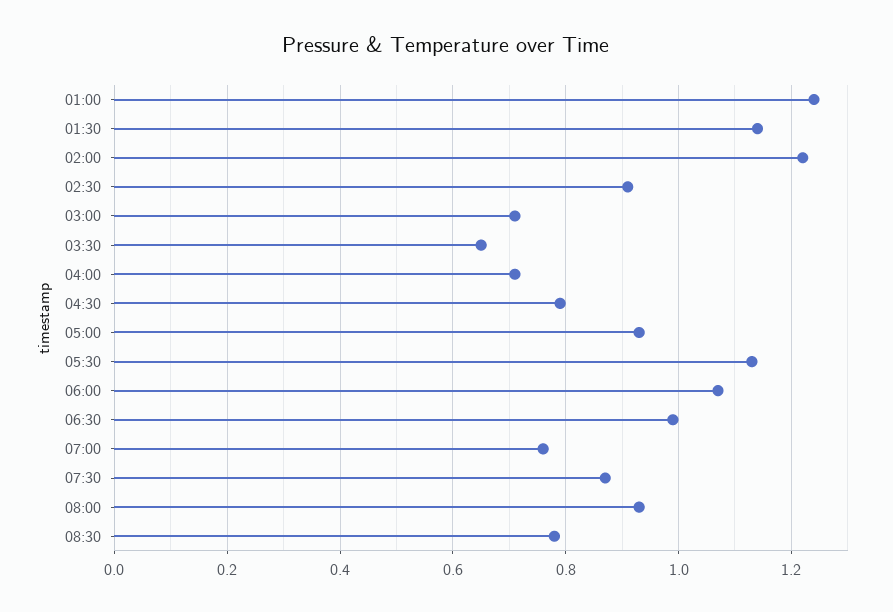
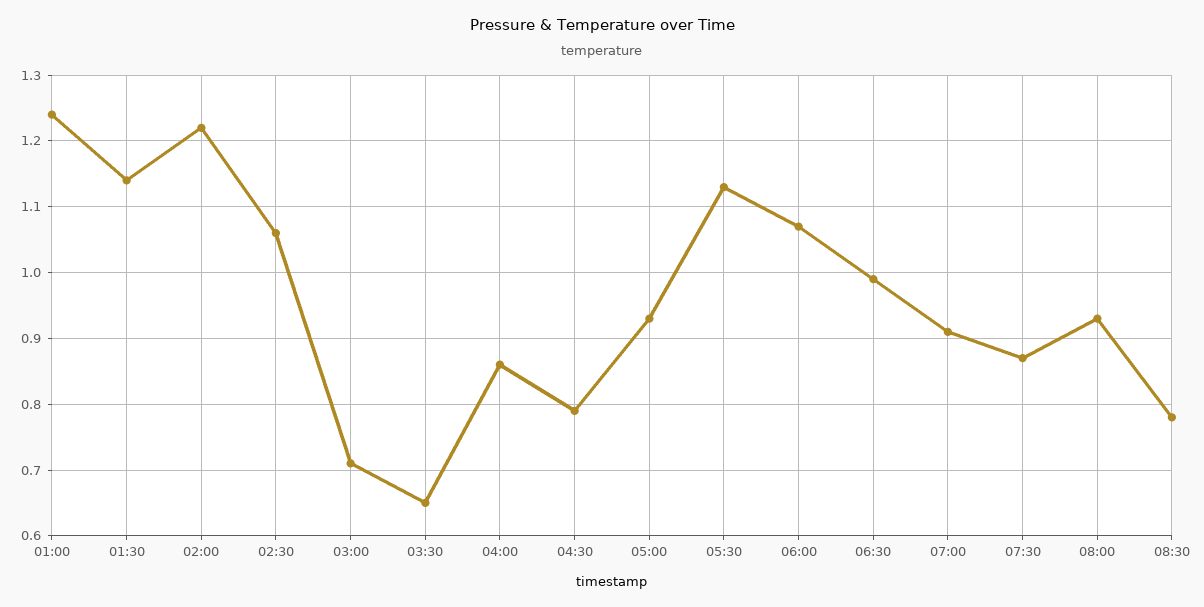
02:30: 0.9 -> 1.06
04:00: 0.7 -> 0.86
07:00: 0.75 -> 0.91

